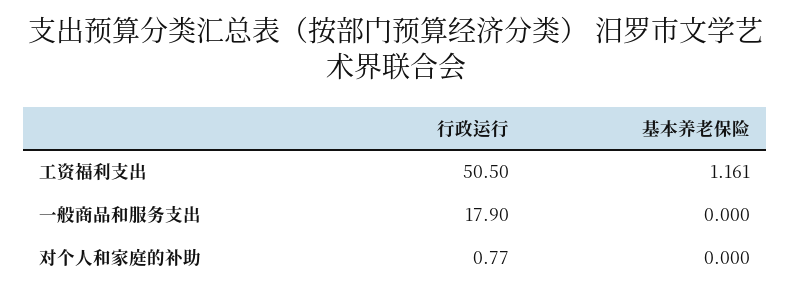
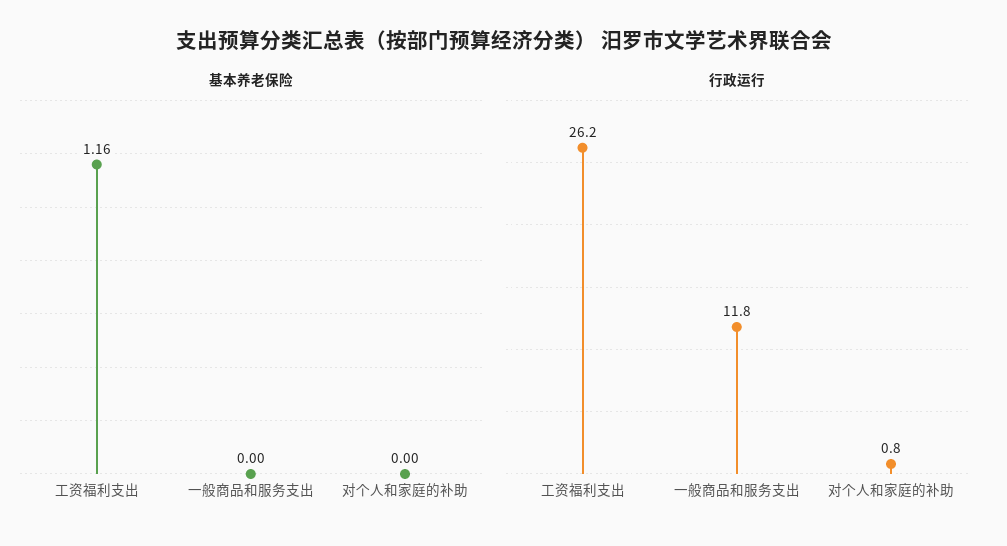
行政运行, 工资福利支出: 50.5 -> 26.2
行政运行, 一般商品和服务支出: 17.9 -> 11.8

